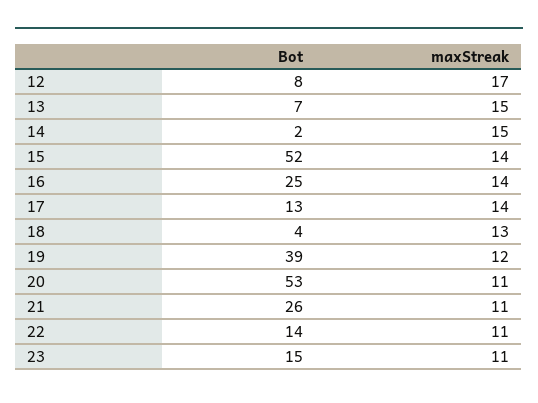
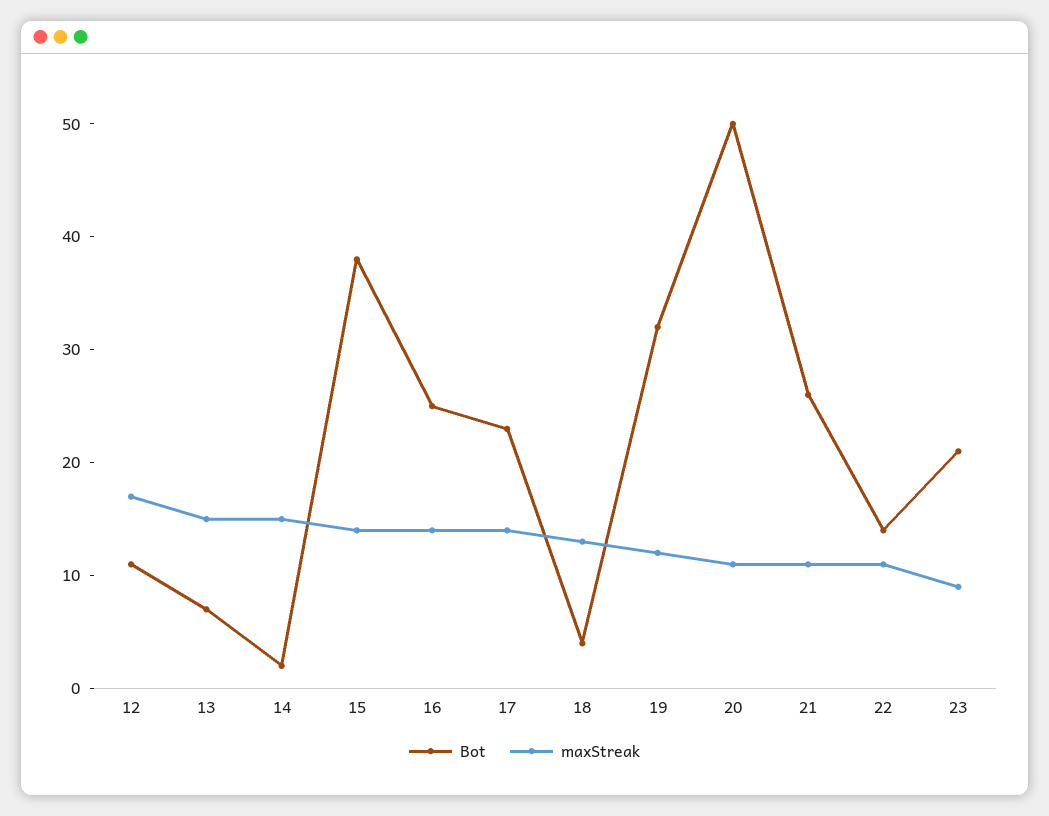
Bot, 12: 8 -> 11
Bot, 15: 52 -> 38
Bot, 17: 13 -> 23
Bot, 19: 39 -> 32
Bot, 20: 53 -> 50
Bot, 23: 15 -> 21
maxStreak, 23: 11 -> 9

